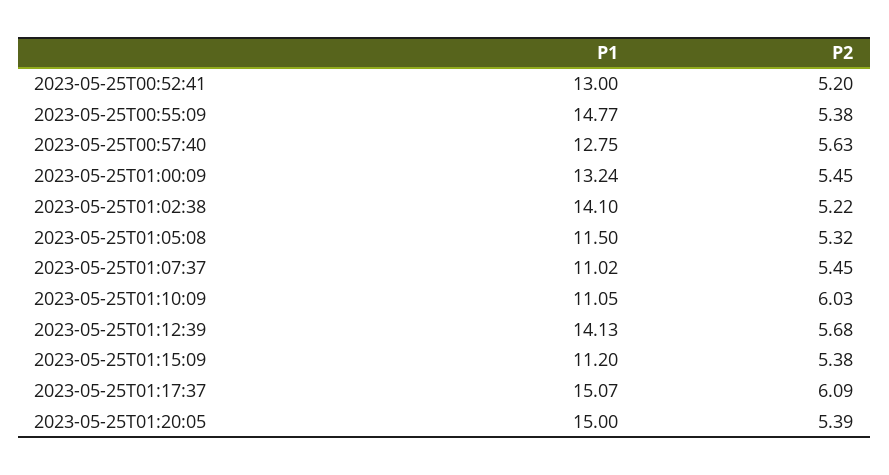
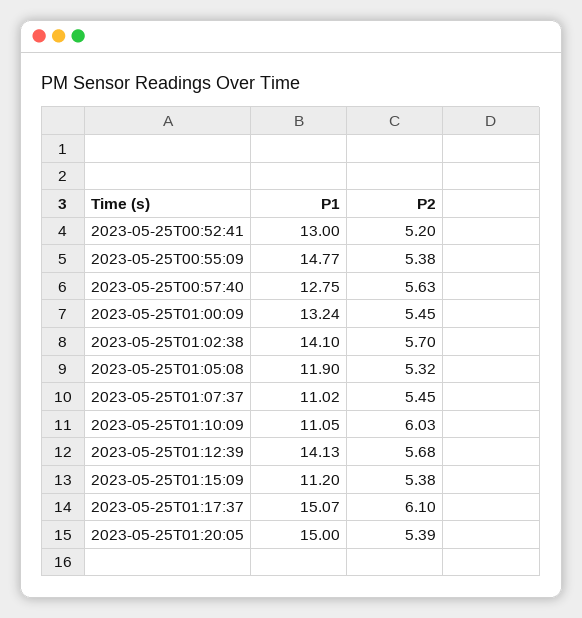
P2, 2023-05-25T01:02:38: 5.22 -> 5.7
P1, 2023-05-25T01:05:08: 11.5 -> 11.9
P2, 2023-05-25T01:17:37: 6.09 -> 6.1

